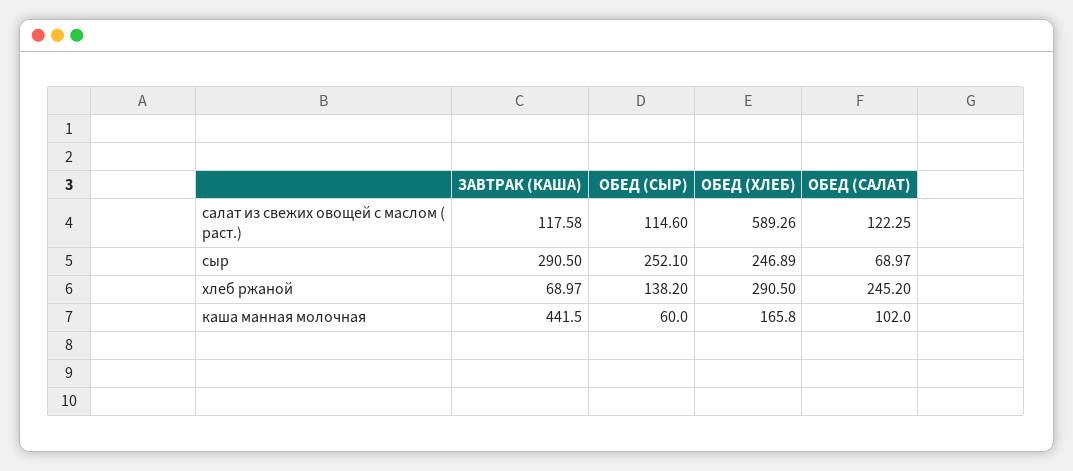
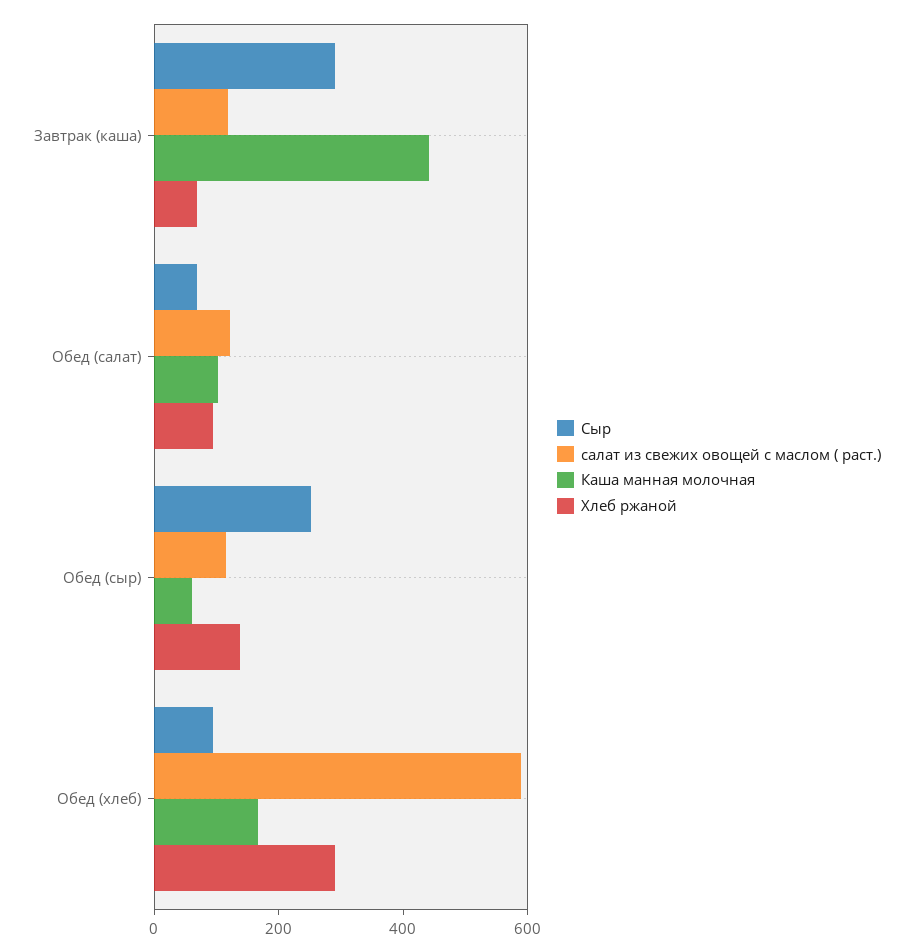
сыр, ОБЕД (ХЛЕБ): 246.89 -> 100
хлеб ржаной, ОБЕД (САЛАТ): 245.2 -> 100

